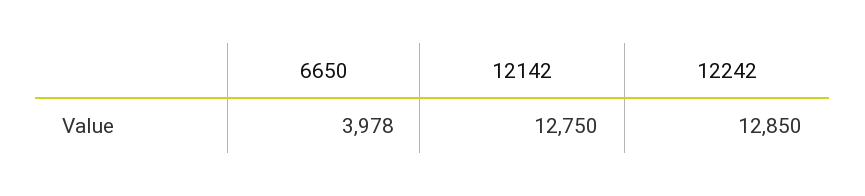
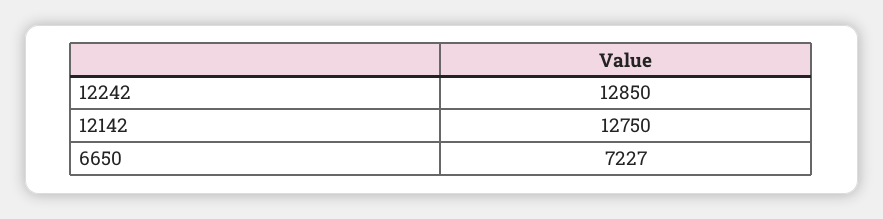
6650: 3978 -> 7227

